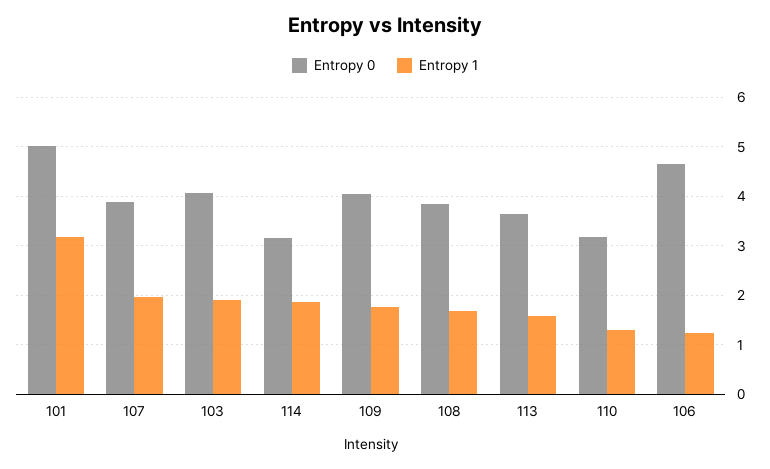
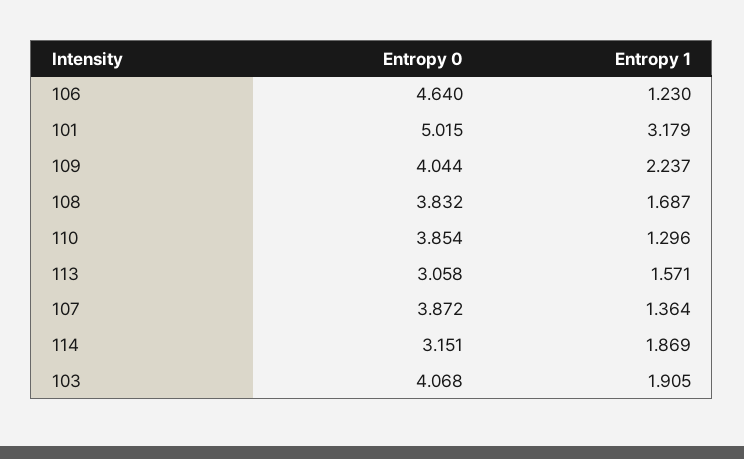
Entropy 1, 107: 2 -> 1.364
Entropy 1, 109: 1.8 -> 2.237
Entropy 0, 113: 3.6 -> 3.058
Entropy 0, 110: 3.2 -> 3.854

